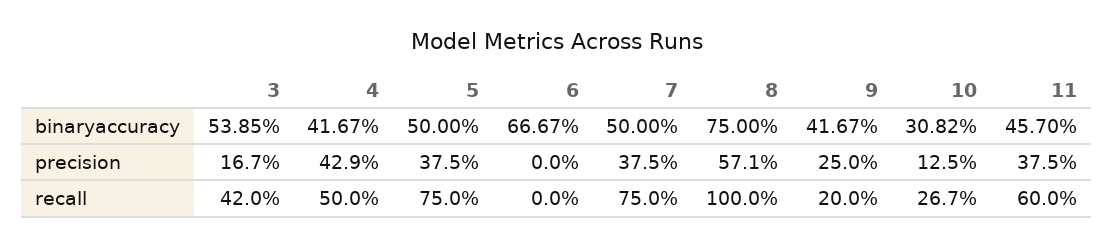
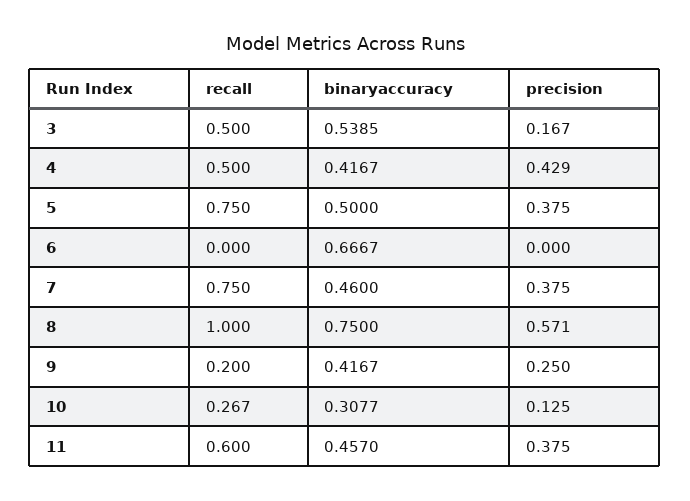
7, binaryaccuracy: 0.5 -> 0.46
10, binaryaccuracy: 0.3082 -> 0.3077
3, recall: 0.42 -> 0.5

